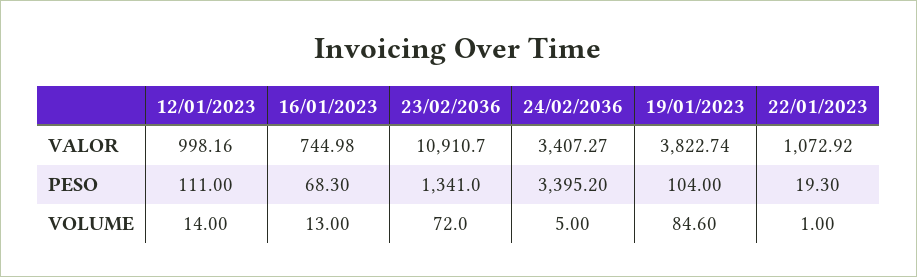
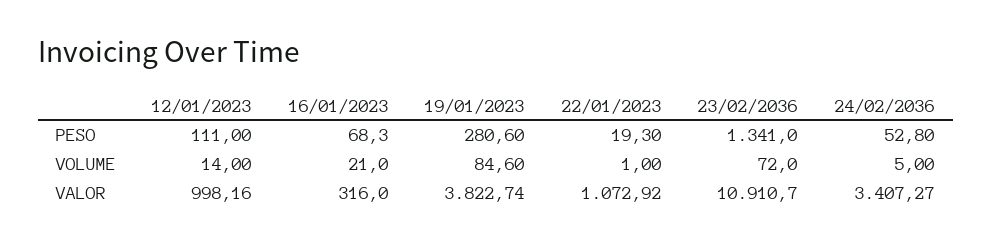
16/01/2023, VALOR: 744.98 -> 316
24/02/2036, PESO: 3395.2 -> 52.8
19/01/2023, PESO: 104 -> 280.6
16/01/2023, VOLUME: 13 -> 21

